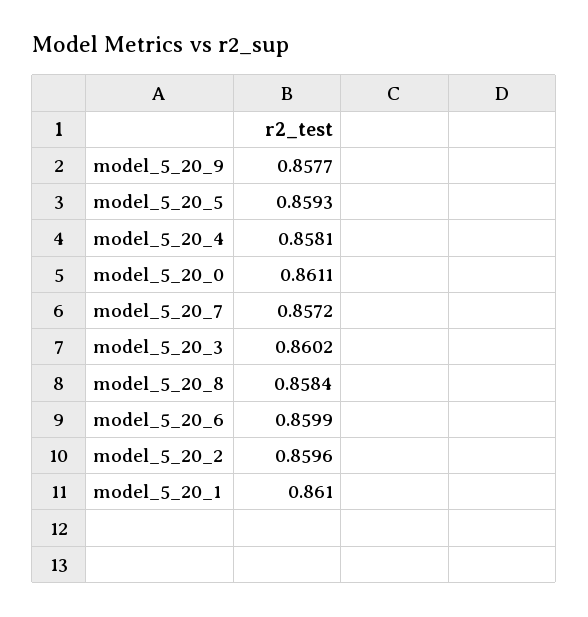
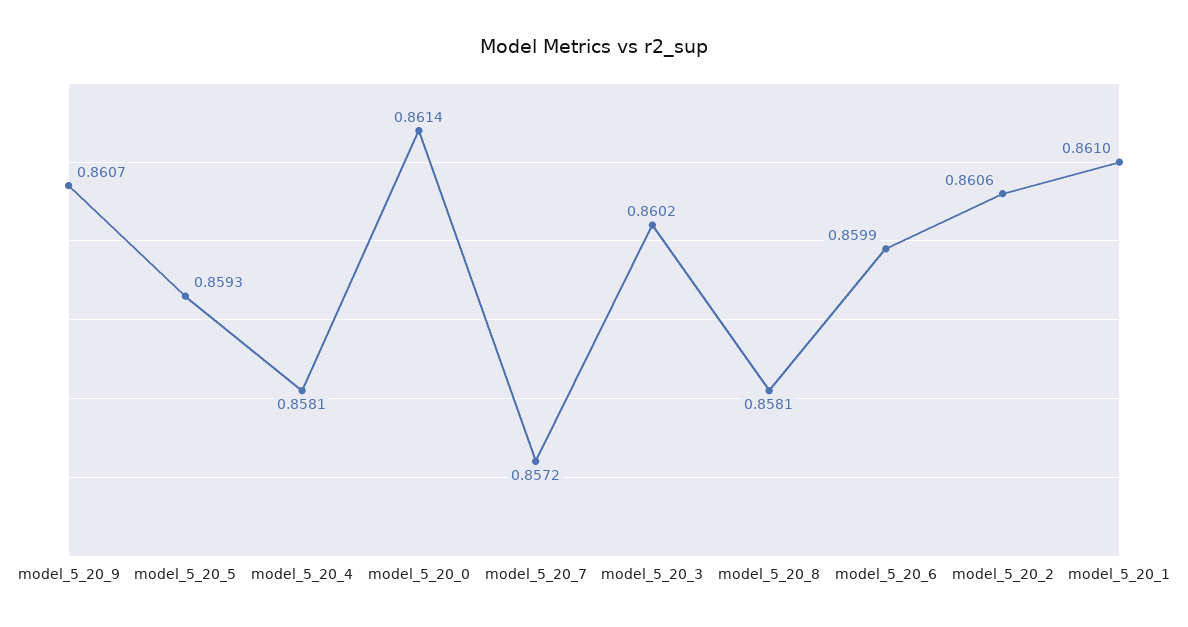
model_5_20_9: 0.8577 -> 0.8607
model_5_20_0: 0.8611 -> 0.8614
model_5_20_8: 0.8584 -> 0.8581
model_5_20_2: 0.8596 -> 0.8606

